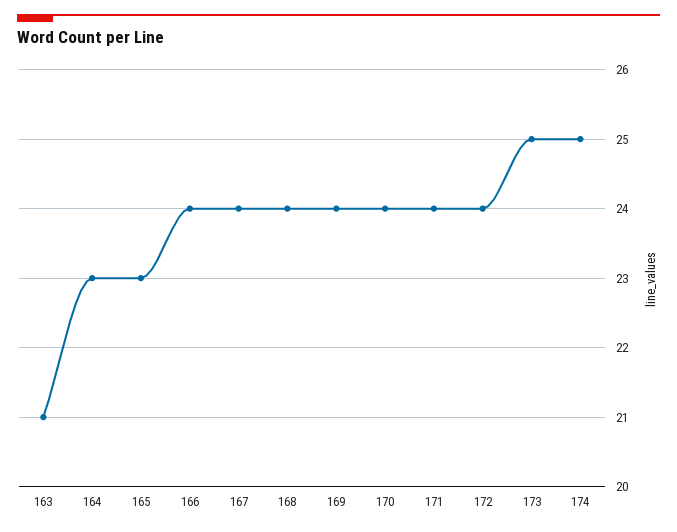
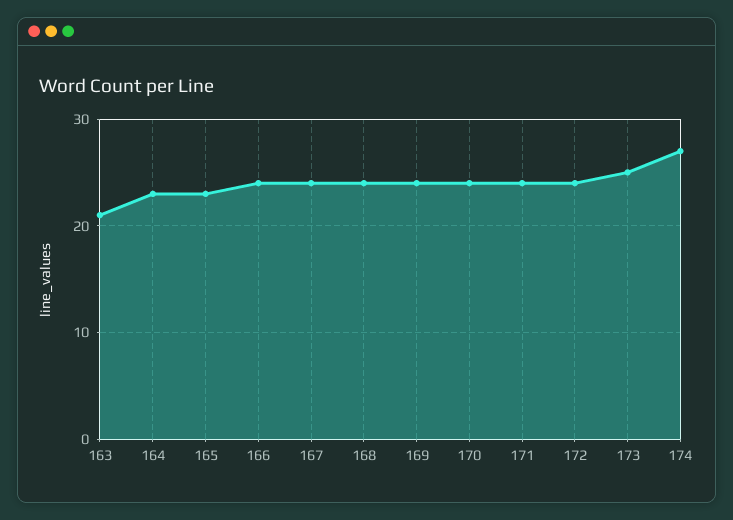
174: 25 -> 27

